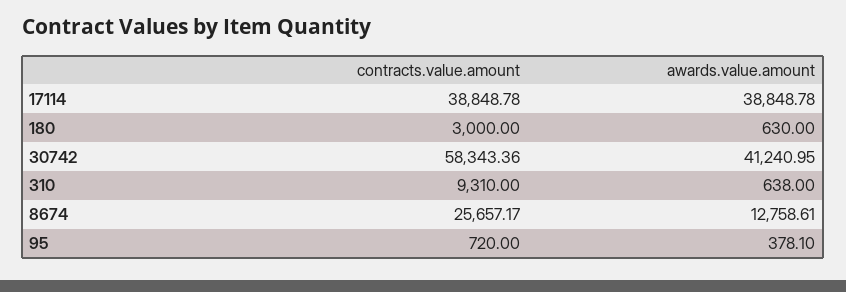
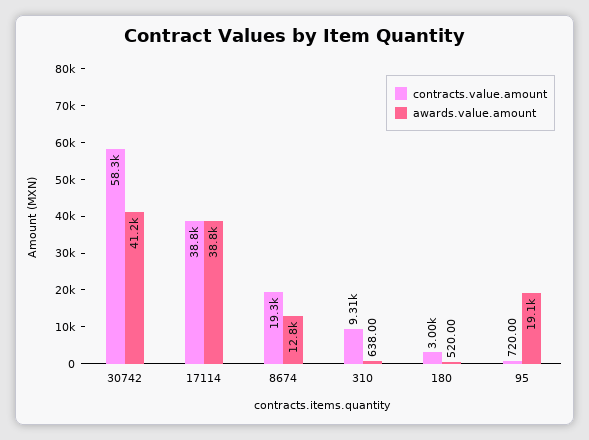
awards.value.amount, 180: 630 -> 520
contracts.value.amount, 8674: 25657.17 -> 19300
awards.value.amount, 95: 378.1 -> 19100

